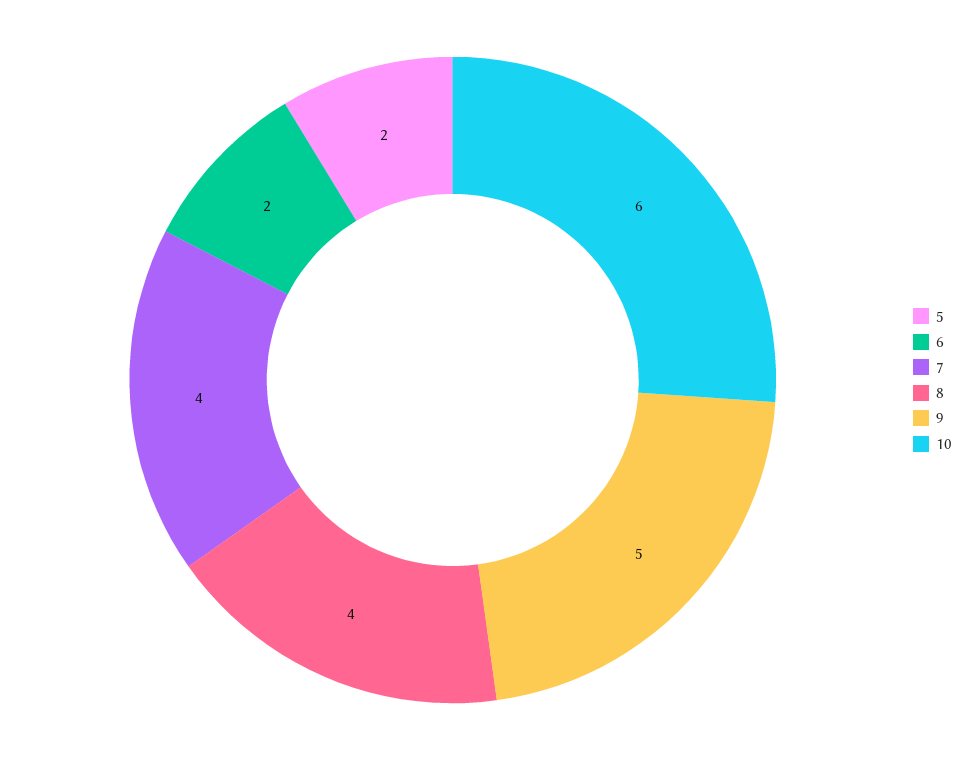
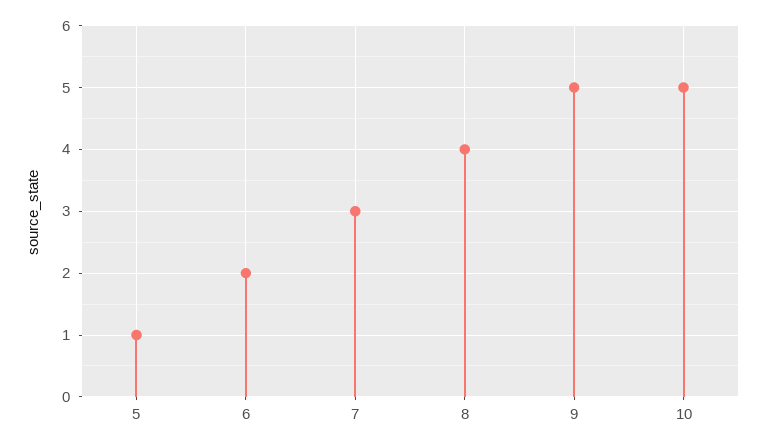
5: 2 -> 1
7: 4 -> 3
10: 6 -> 5

